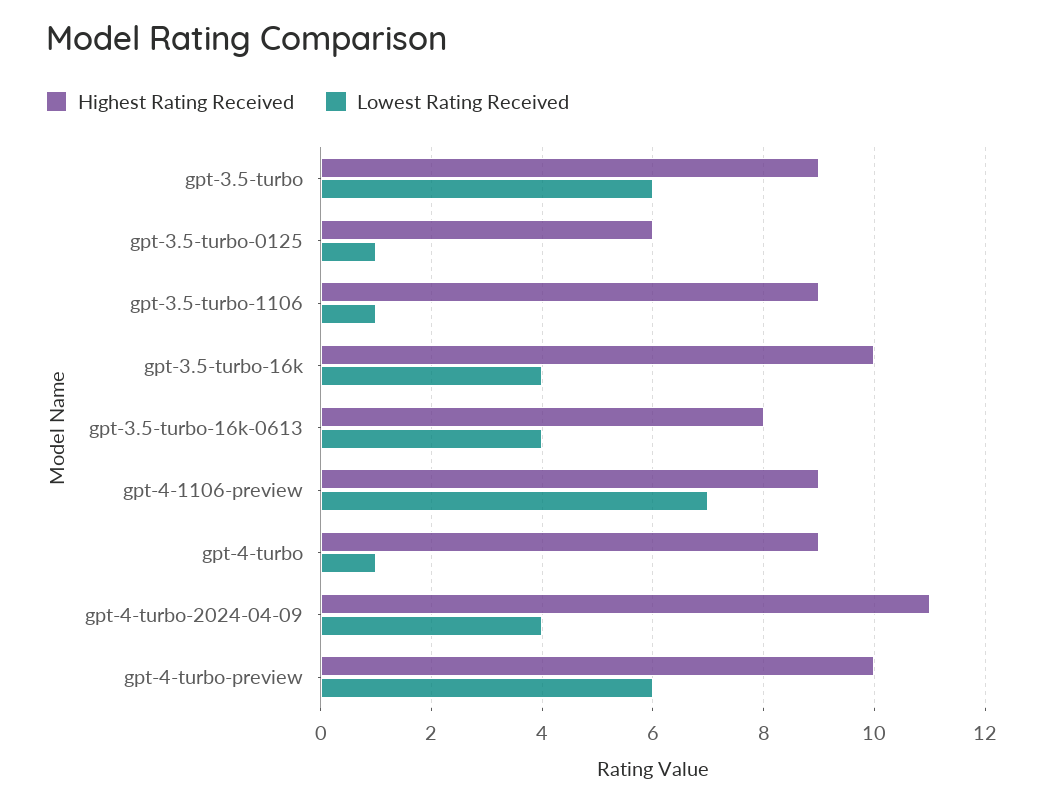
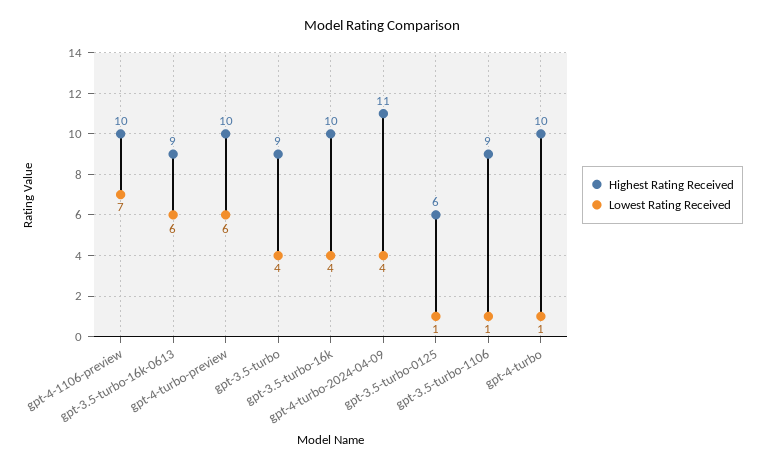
Lowest Rating Received, gpt-3.5-turbo: 6 -> 4
Highest Rating Received, gpt-3.5-turbo-16k-0613: 8 -> 9
Lowest Rating Received, gpt-3.5-turbo-16k-0613: 4 -> 6
Highest Rating Received, gpt-4-1106-preview: 9 -> 10
Highest Rating Received, gpt-4-turbo: 9 -> 10

